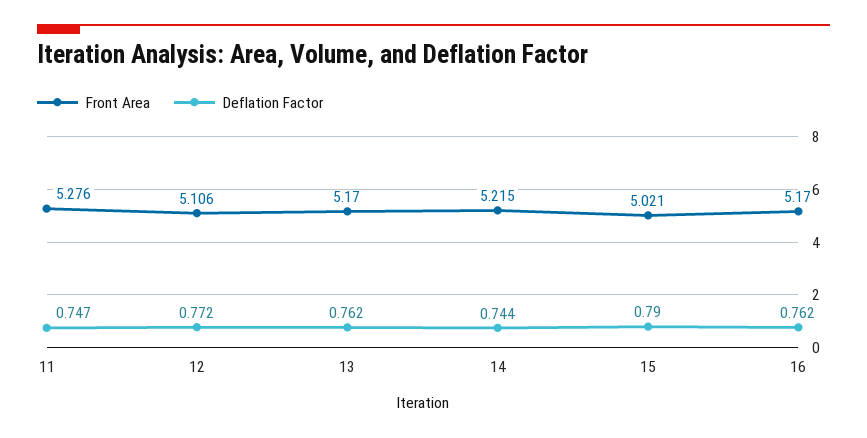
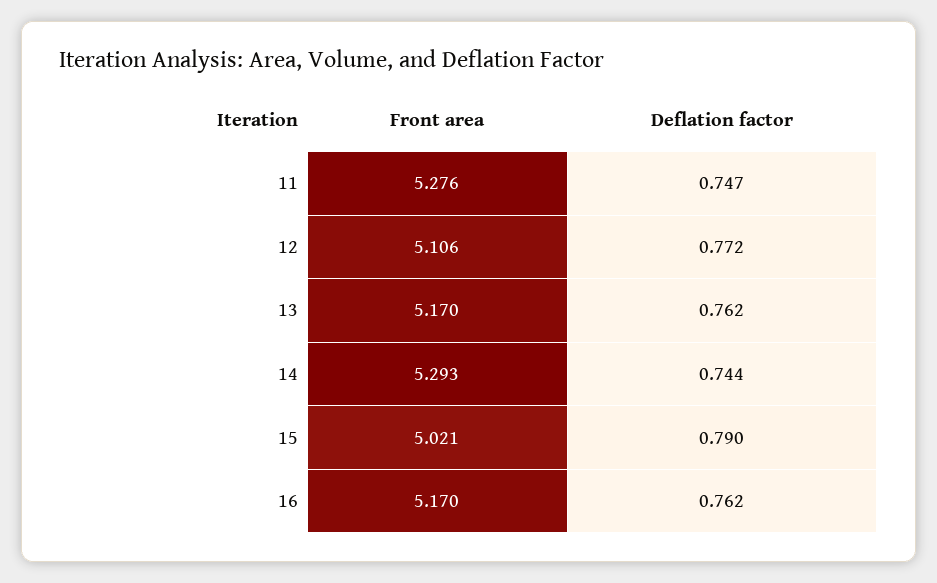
Front Area, 14: 5.215 -> 5.293

